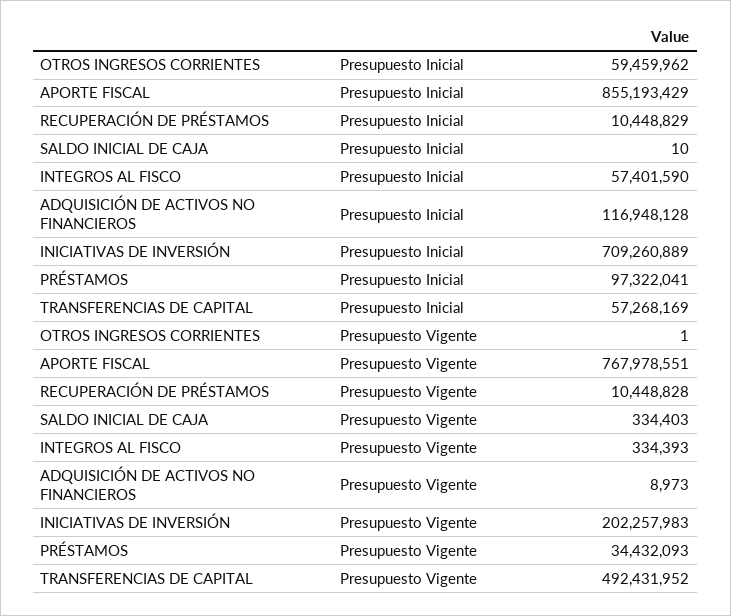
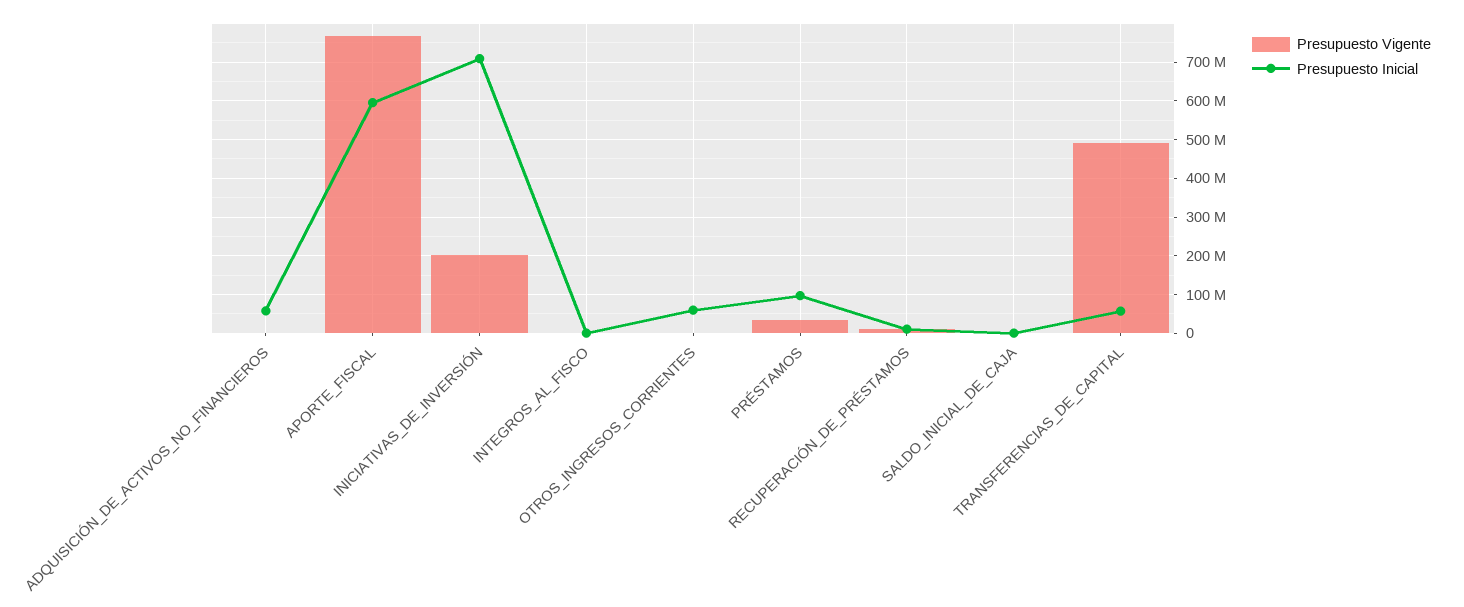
Presupuesto Inicial, APORTE FISCAL: 855193429 -> 600000000
Presupuesto Inicial, INTEGROS AL FISCO: 57401590 -> 0
Presupuesto Inicial, ADQUISICIÓN DE ACTIVOS NO FINANCIEROS: 116948128 -> 60000000

